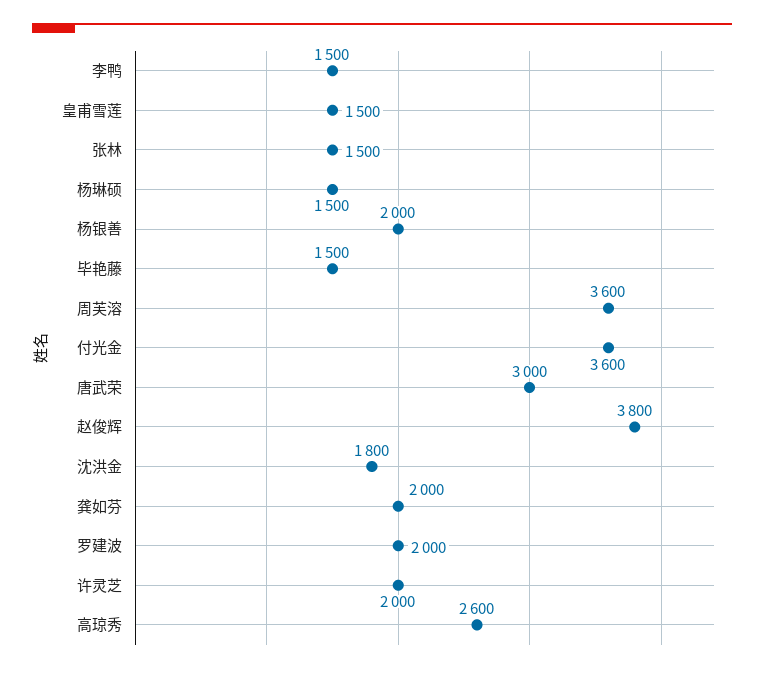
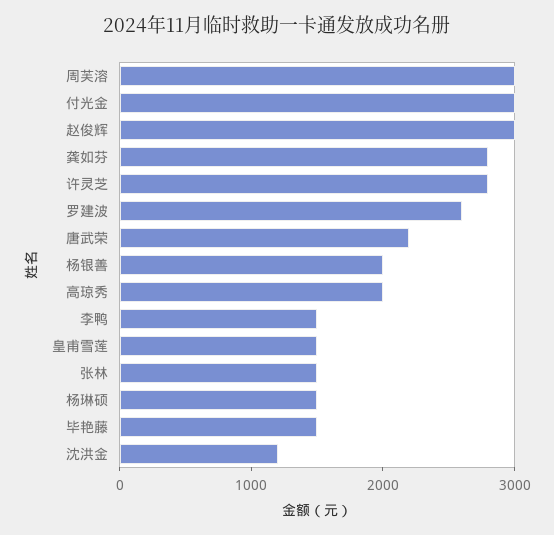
周芙溶: 3600 -> 3000
付光金: 3600 -> 3000
唐武荣: 3000 -> 2200
赵俊辉: 3800 -> 3000
沈洪金: 1800 -> 1200
龚如芬: 2000 -> 2800
罗建波: 2000 -> 2600
许灵芝: 2000 -> 2800
高琼秀: 2600 -> 2000

